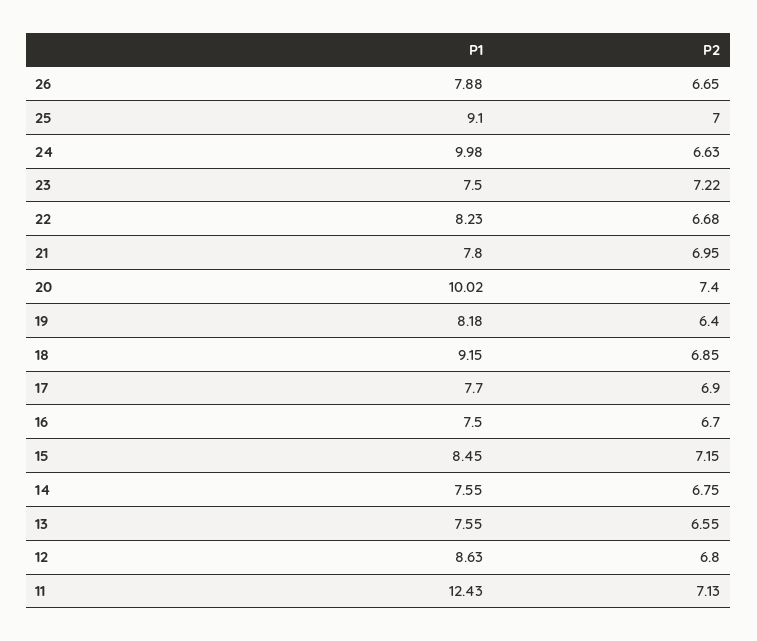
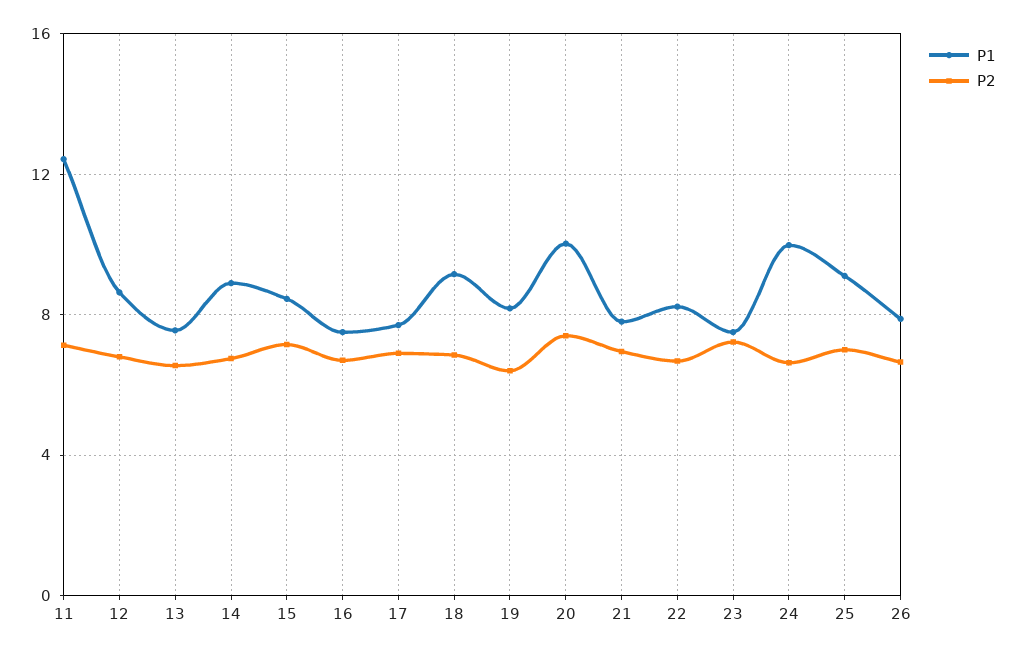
P1, 14: 7.55 -> 9

